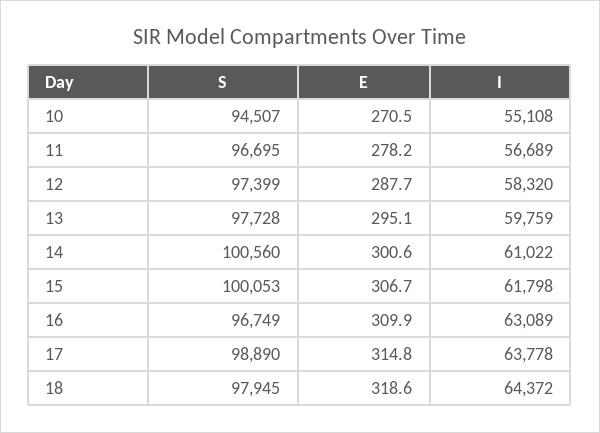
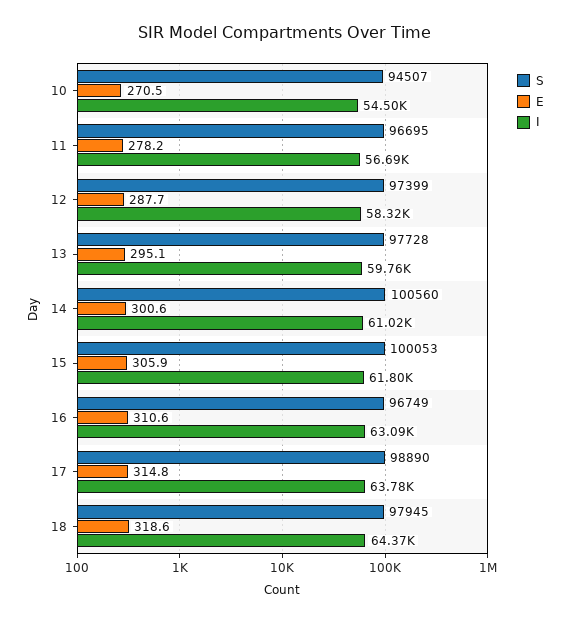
I, 10: 55108 -> 54500
E, 15: 306.7 -> 305.9
E, 16: 309.9 -> 310.6

